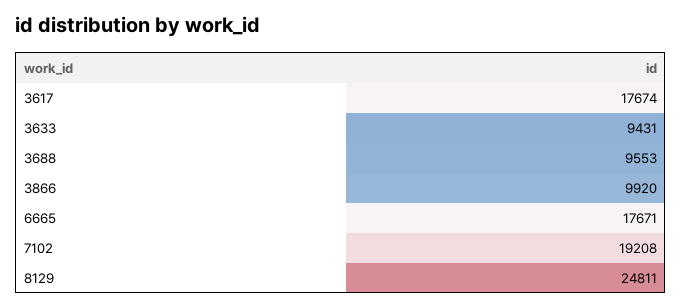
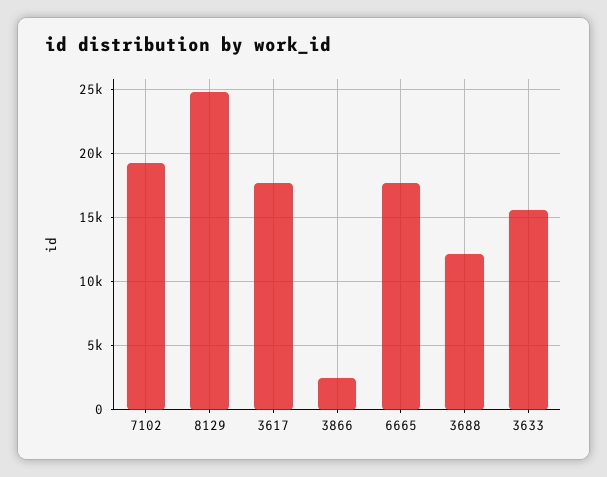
3633: 9431 -> 15500
3688: 9553 -> 12000
3866: 9920 -> 2500

